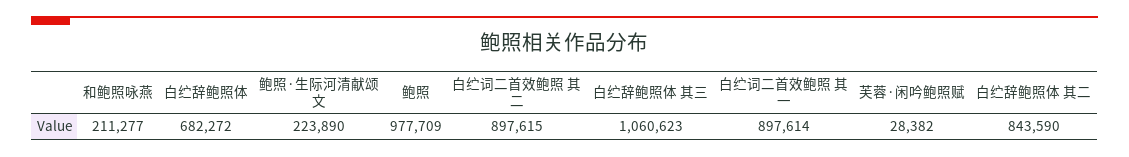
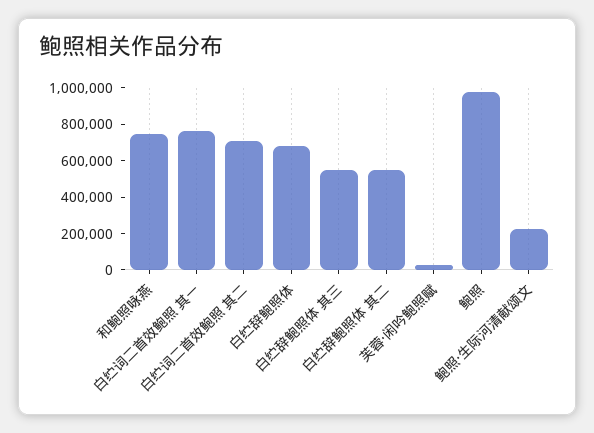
和鲍照咏燕: 211277 -> 750000
白纻词二首效鲍照 其二: 897615 -> 700000
白纻辞鲍照体 其三: 1060623 -> 550000
白纻词二首效鲍照 其一: 897614 -> 750000
白纻辞鲍照体 其二: 843590 -> 550000

